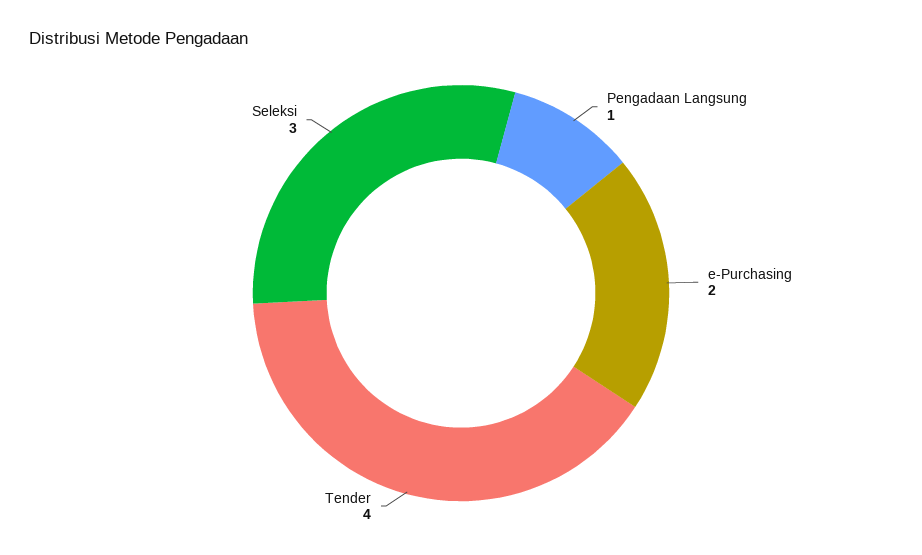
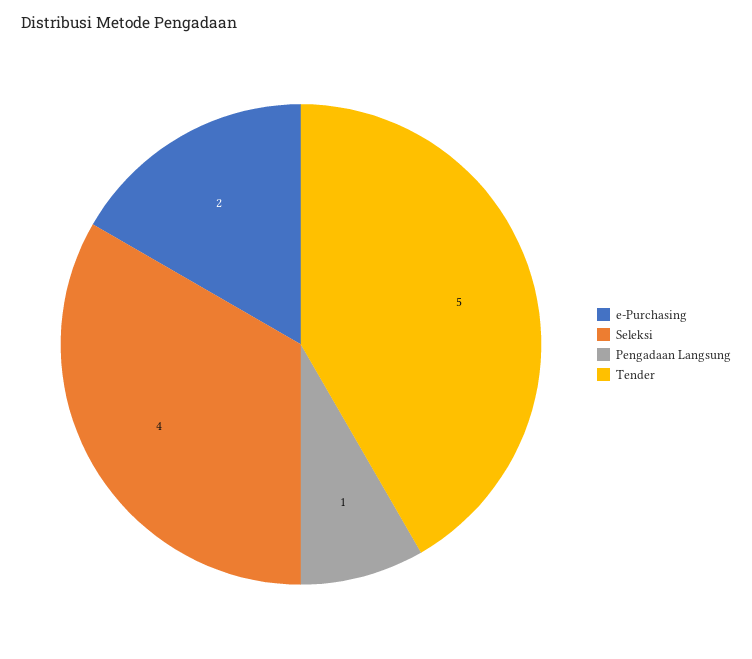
Tender: 4 -> 5
Seleksi: 3 -> 4

